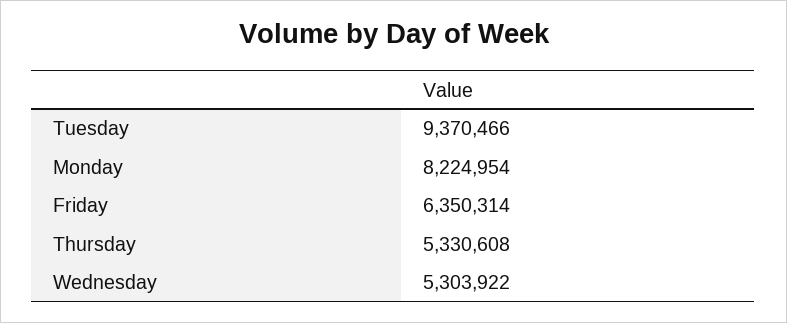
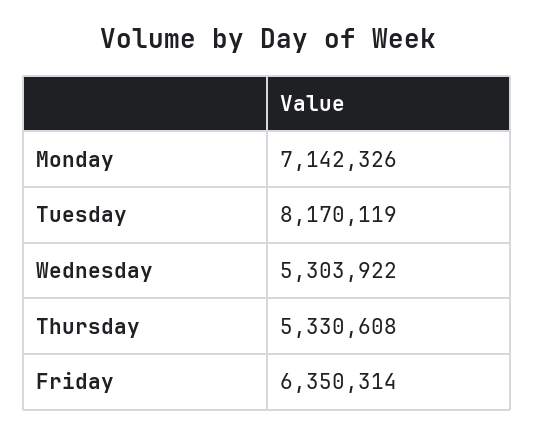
Tuesday: 9370466 -> 8170119
Monday: 8224954 -> 7142326

